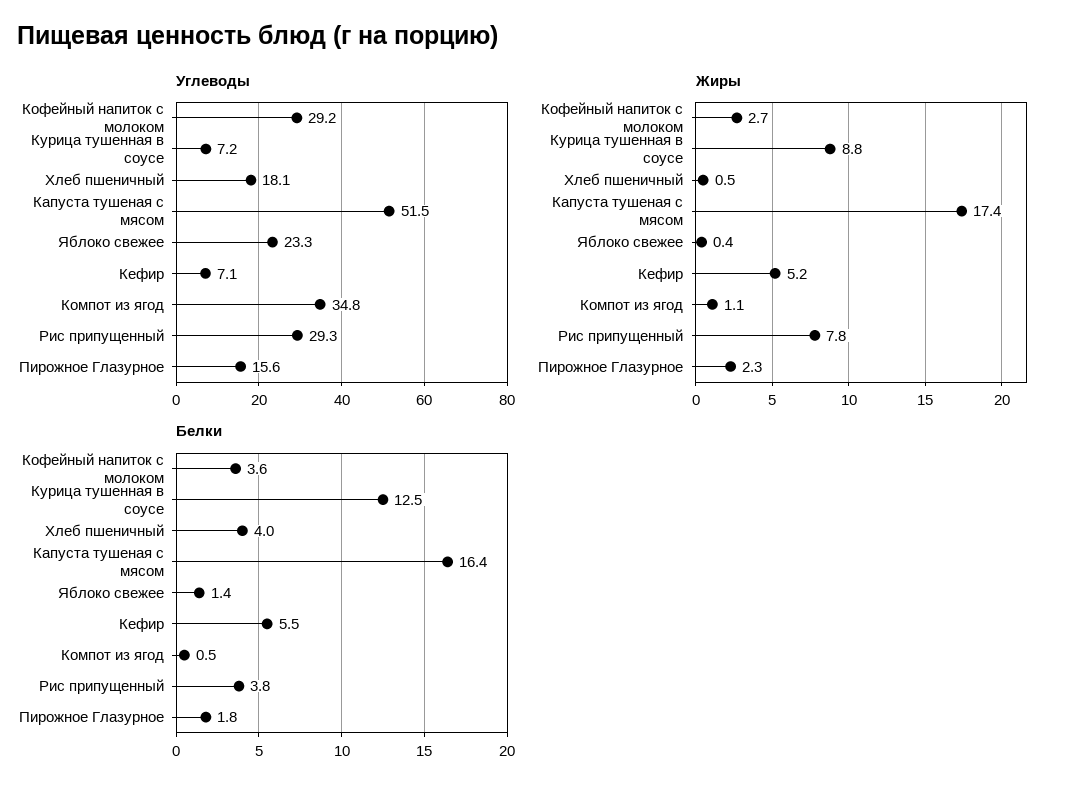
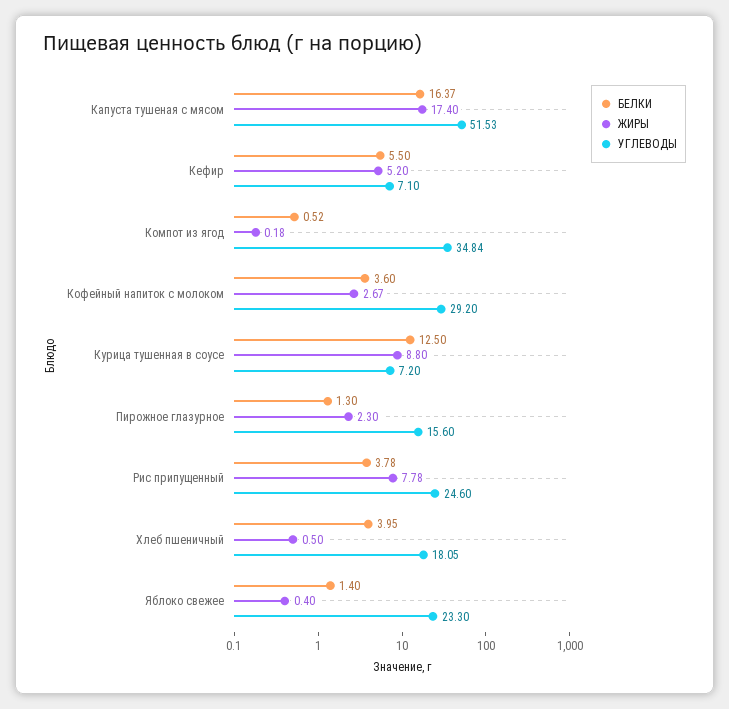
Углеводы, Рис припущенный: 29.3 -> 24.6
Жиры, Компот из ягод: 1.1 -> 0.18
Белки, Пирожное Глазурное: 1.8 -> 1.3

